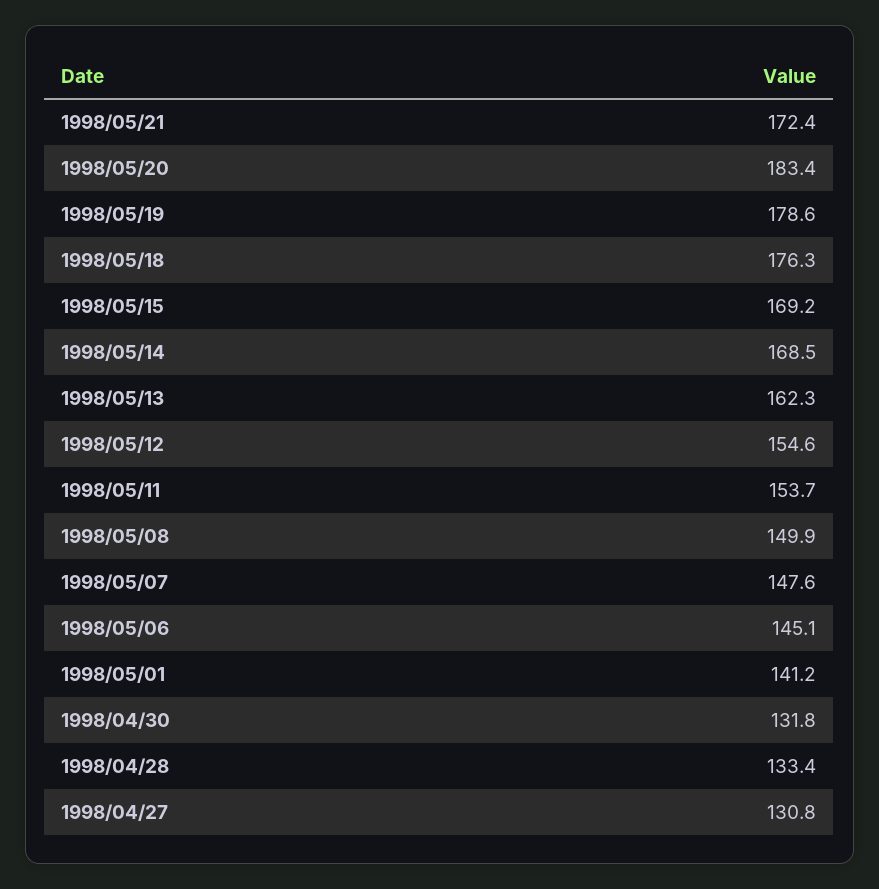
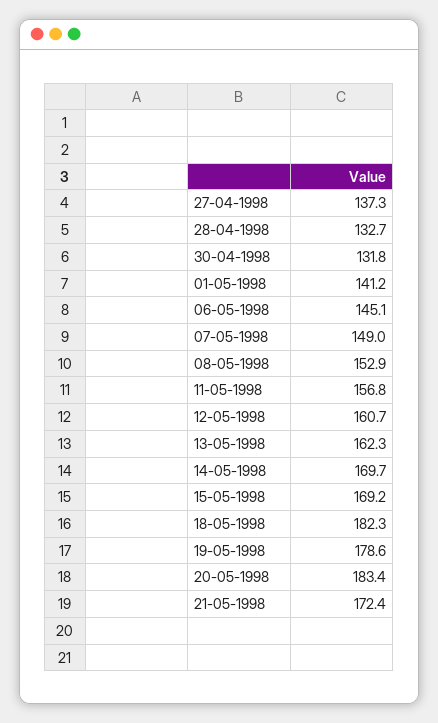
1998/05/18: 176.3 -> 182.3
1998/05/14: 168.5 -> 169.7
1998/05/12: 154.6 -> 160.7
1998/05/11: 153.7 -> 156.8
1998/05/08: 149.9 -> 152.9
1998/05/07: 147.6 -> 149
1998/04/28: 133.4 -> 132.7
1998/04/27: 130.8 -> 137.3

